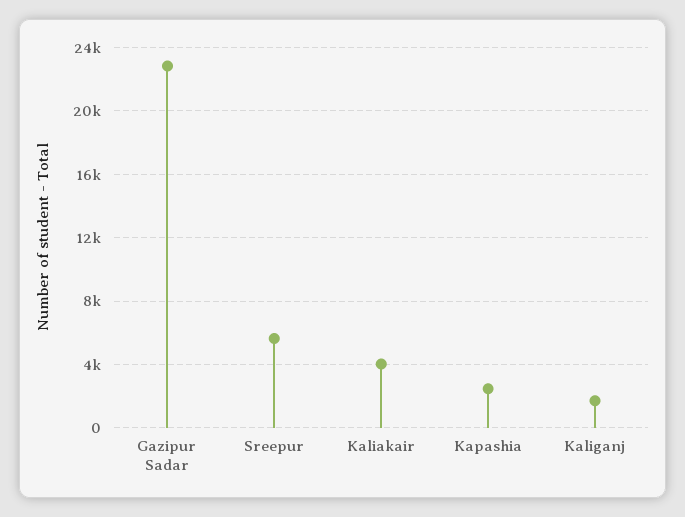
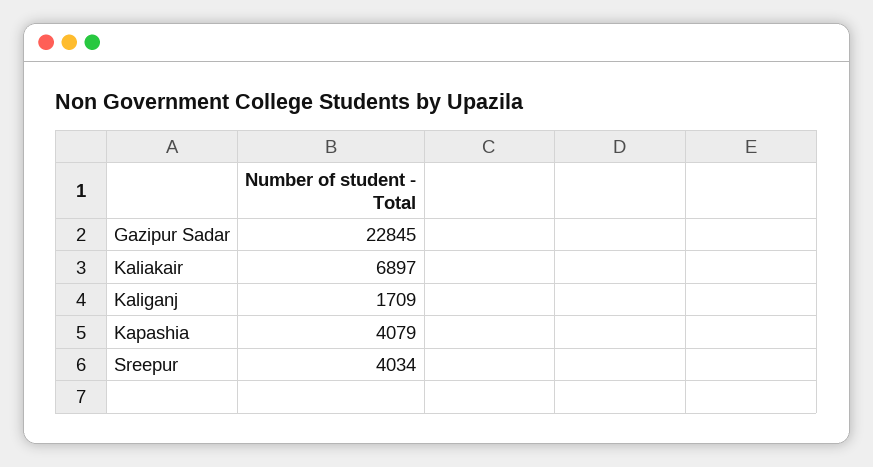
Sreepur: 5500 -> 4034
Kaliakair: 4000 -> 6897
Kapashia: 2500 -> 4079

